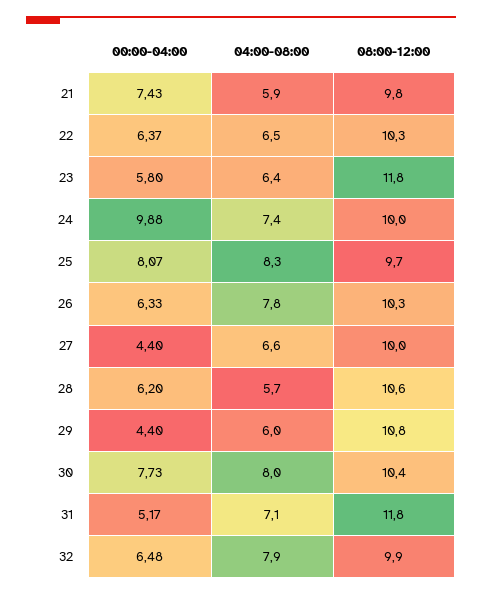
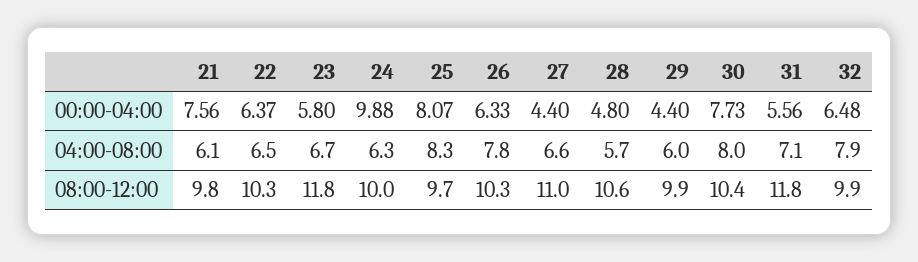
00:00-04:00, 21: 7.43 -> 7.56
04:00-08:00, 21: 5.9 -> 6.1
04:00-08:00, 23: 6.4 -> 6.7
04:00-08:00, 24: 7.4 -> 6.3
08:00-12:00, 27: 10 -> 11
00:00-04:00, 28: 6.2 -> 4.8
08:00-12:00, 29: 10.8 -> 9.9
00:00-04:00, 31: 5.17 -> 5.56

